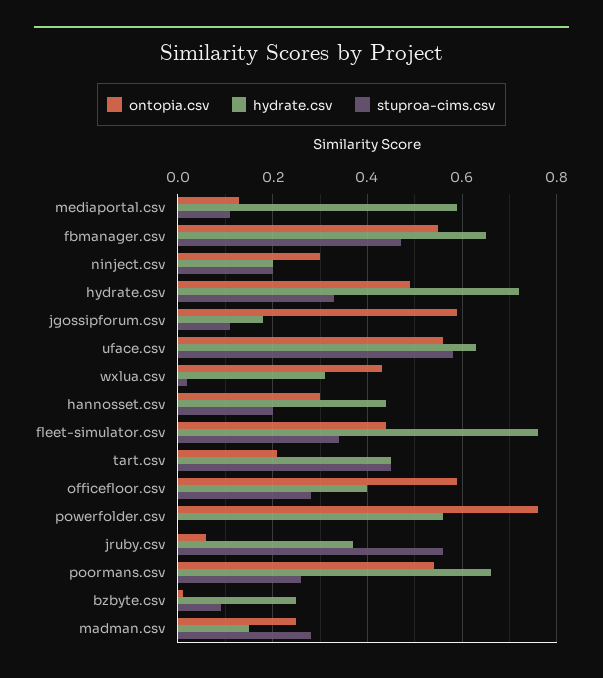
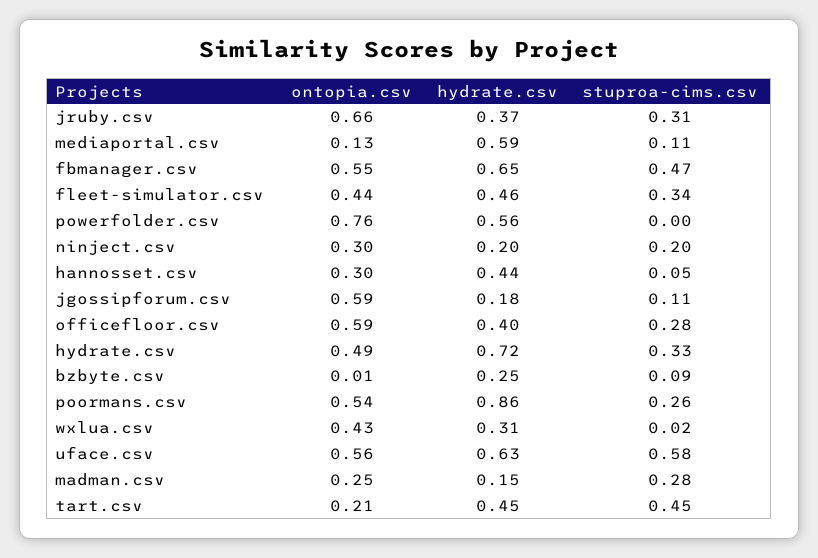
stuproa-cims.csv, hannosset.csv: 0.2 -> 0.05
hydrate.csv, fleet-simulator.csv: 0.75 -> 0.46
ontopia.csv, jruby.csv: 0.05 -> 0.66
stuproa-cims.csv, jruby.csv: 0.55 -> 0.31
hydrate.csv, poormans.csv: 0.65 -> 0.86

